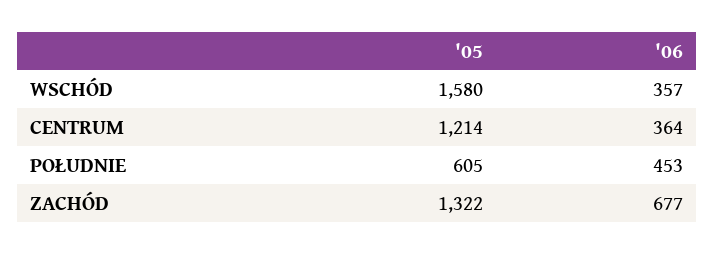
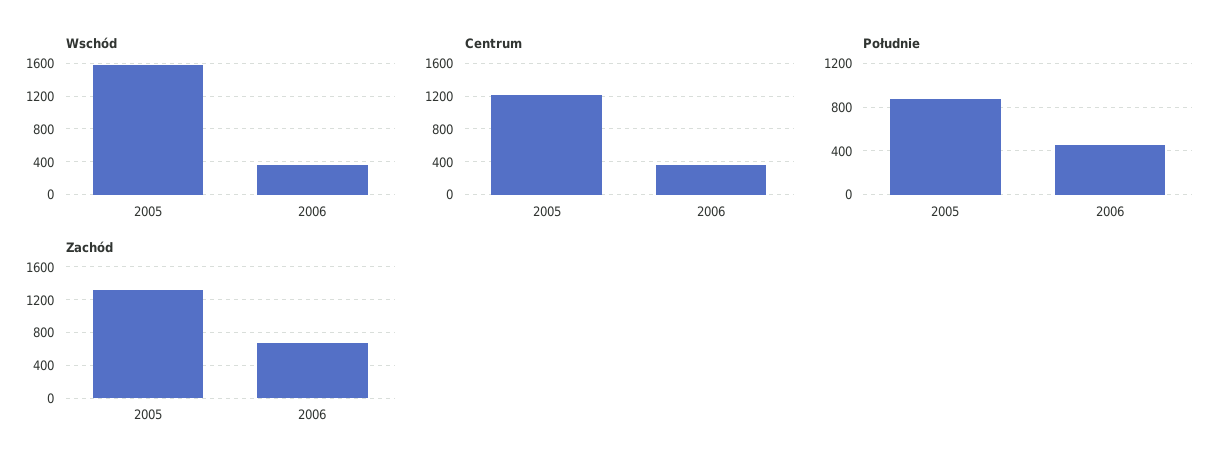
POŁUDNIE, '05: 605 -> 900

